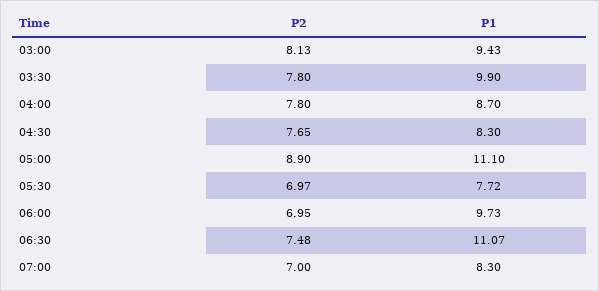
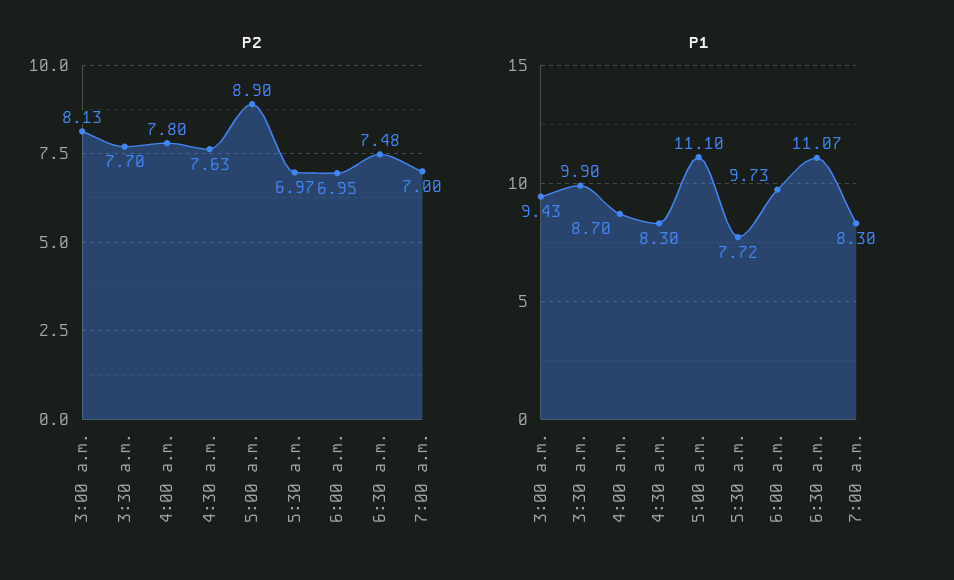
P2, 03:30: 7.8 -> 7.7
P2, 04:30: 7.65 -> 7.63

